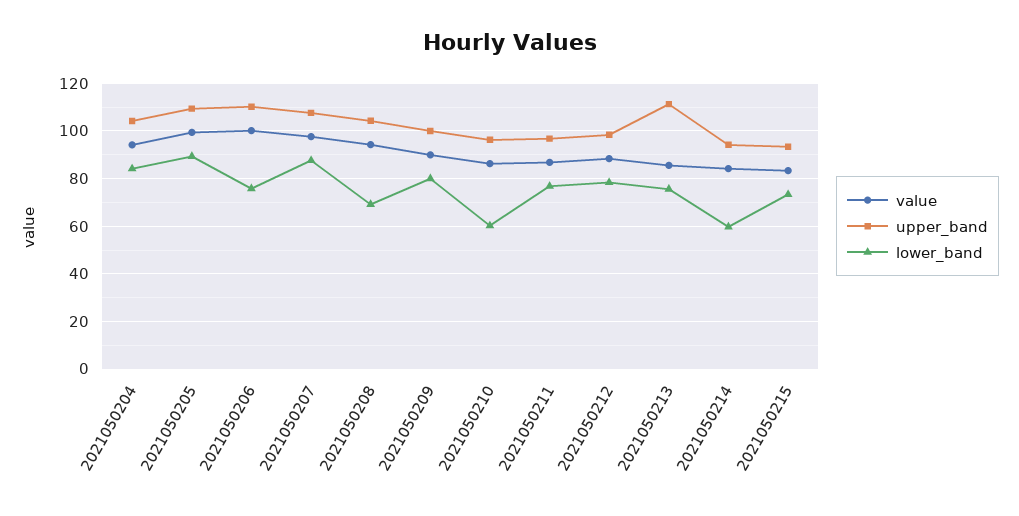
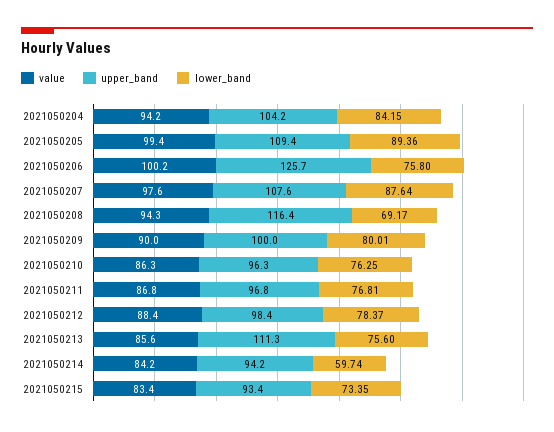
upper_band, 2021050206: 110 -> 125.7
upper_band, 2021050208: 105 -> 116.4
lower_band, 2021050210: 60 -> 76.25

